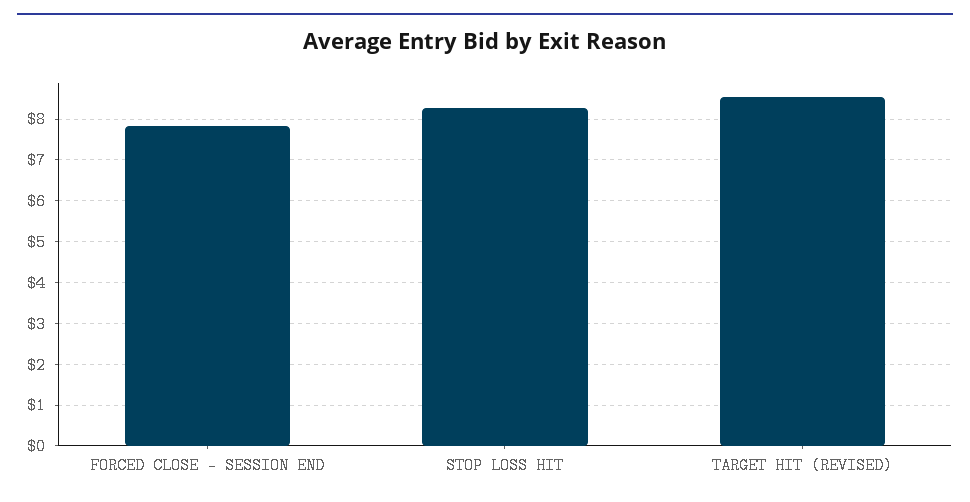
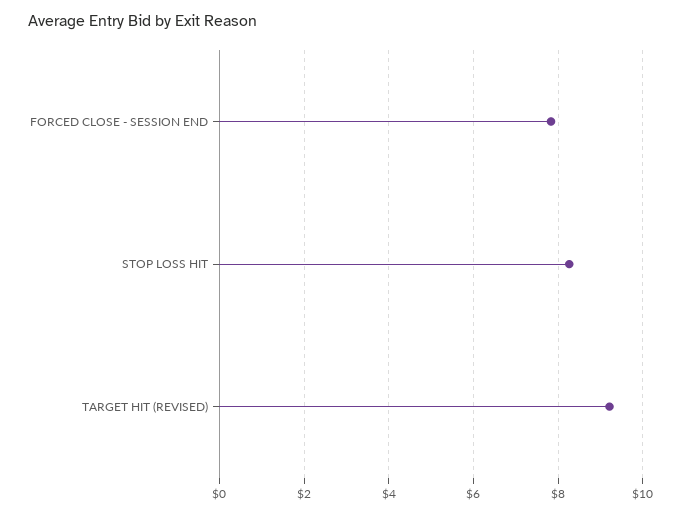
TARGET HIT (REVISED): 8.6 -> 9.2

